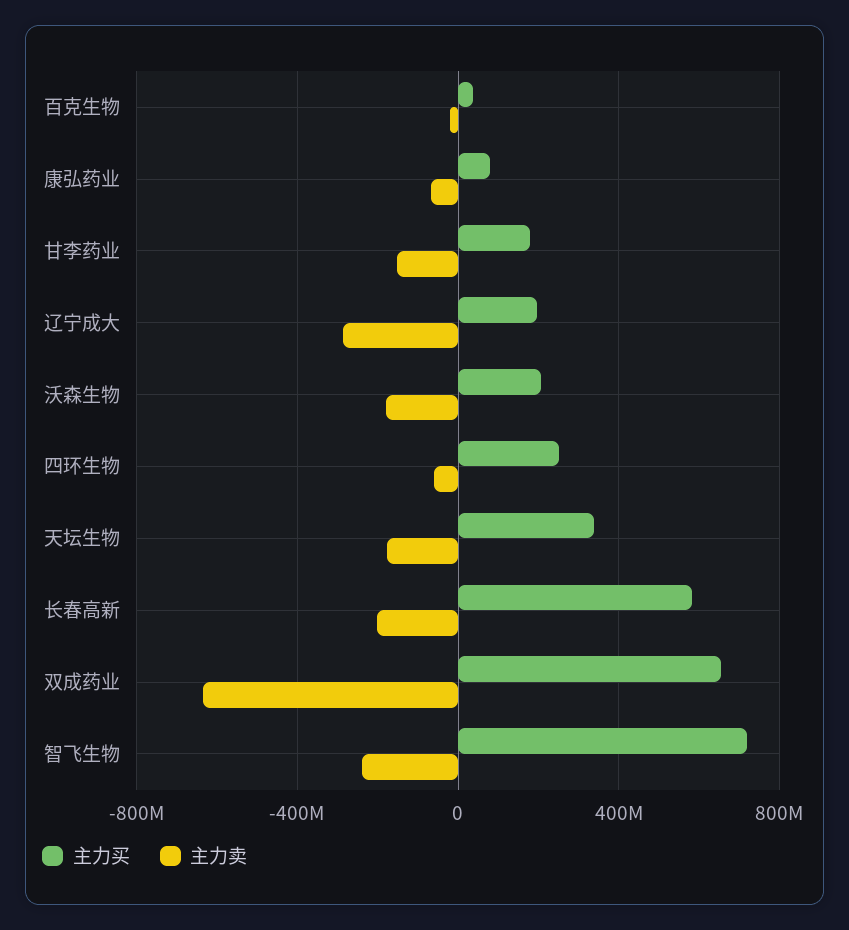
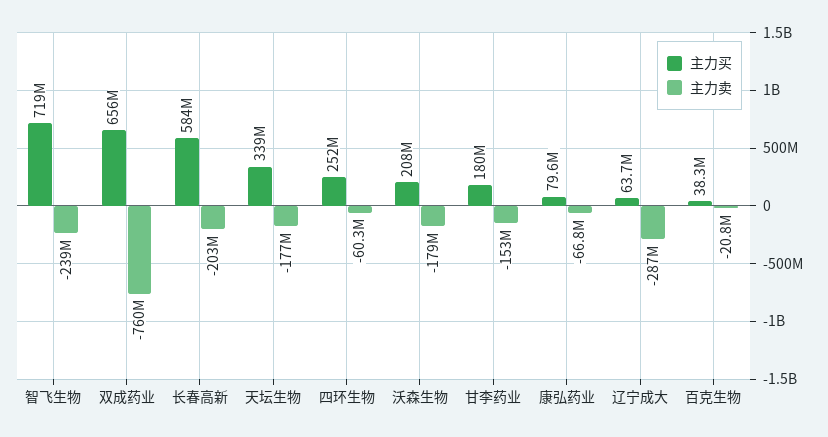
主力买, 辽宁成大: 200000000 -> 63700000
主力卖, 双成药业: -650000000 -> -760000000

